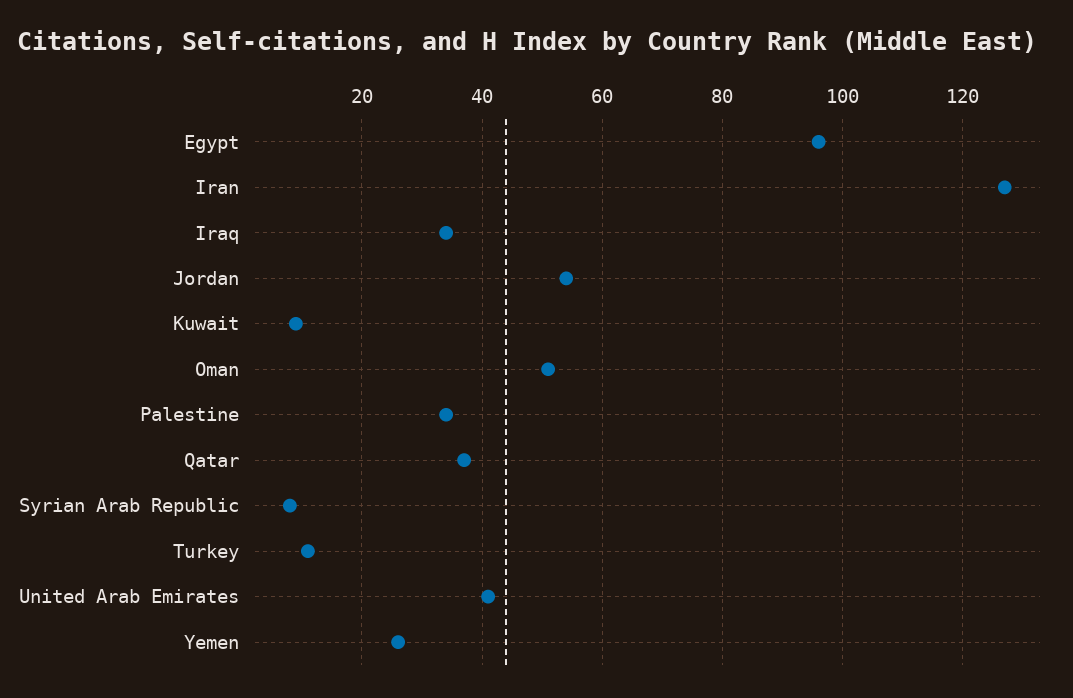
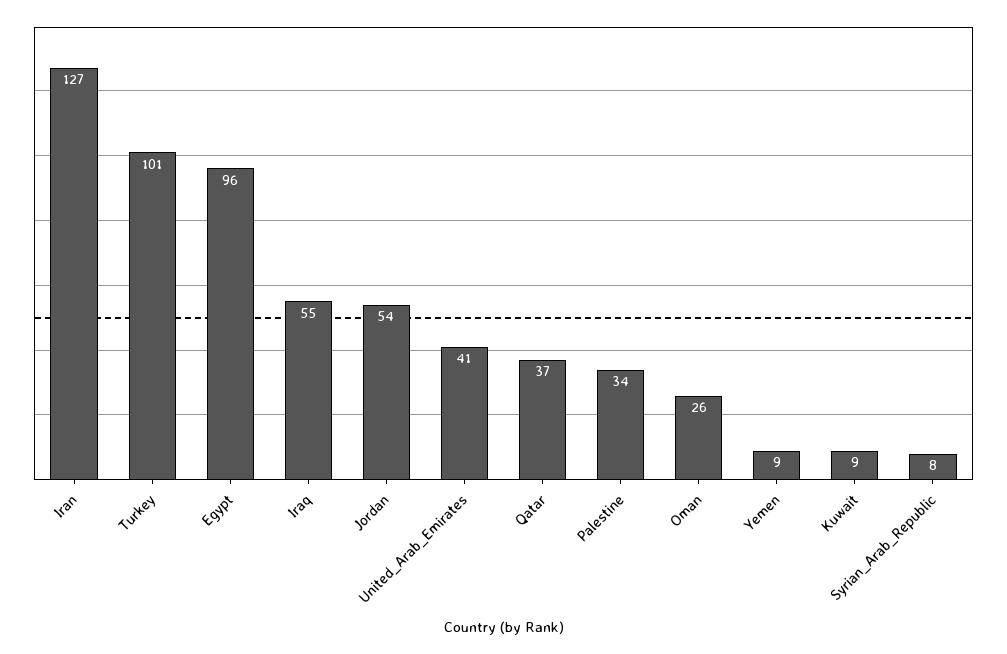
Iraq: 35 -> 55
Oman: 50 -> 26
Turkey: 10 -> 101
Yemen: 25 -> 9

